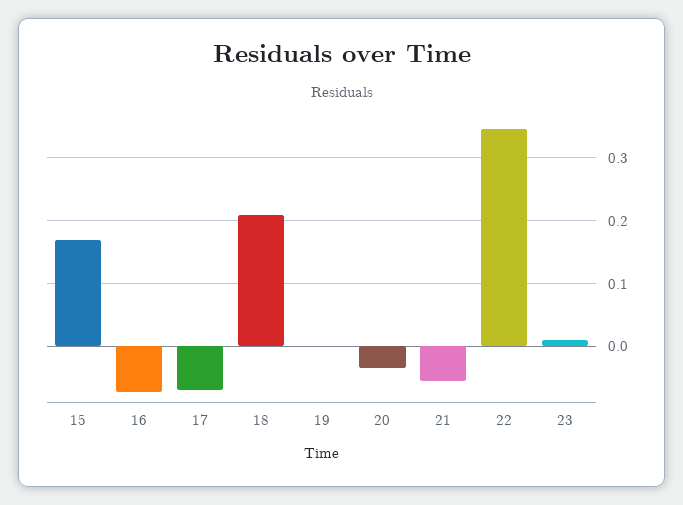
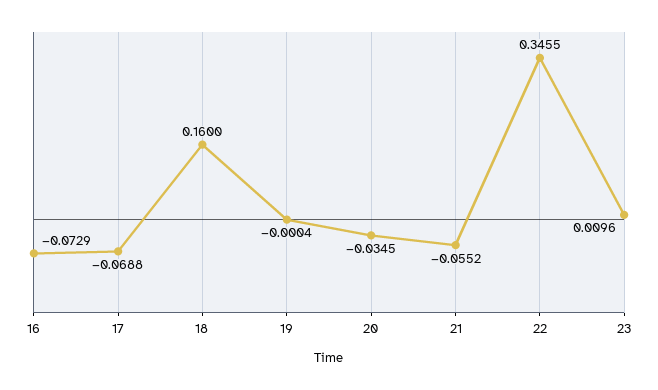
15: 0.17 -> none
18: 0.21 -> 0.16

